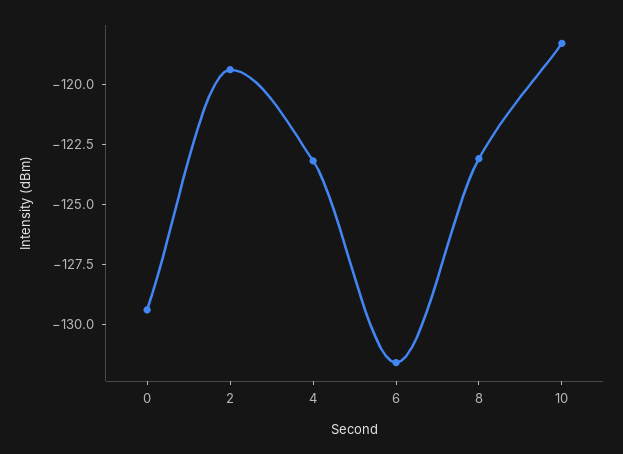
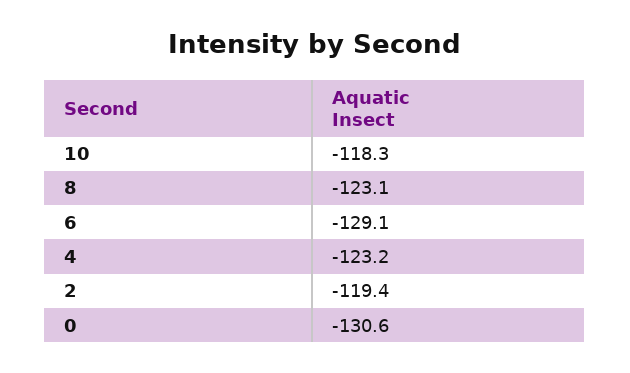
0: -129.5 -> -130.6
6: -131.5 -> -129.1

